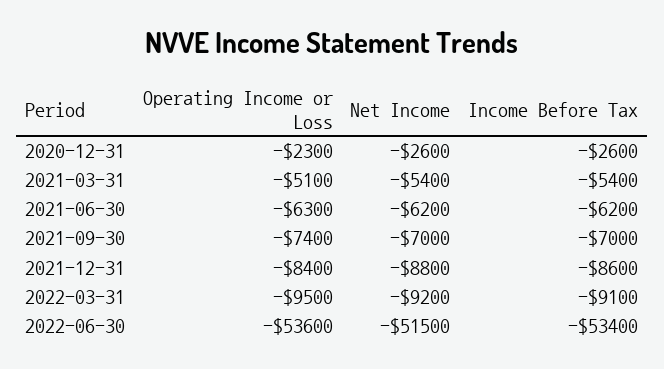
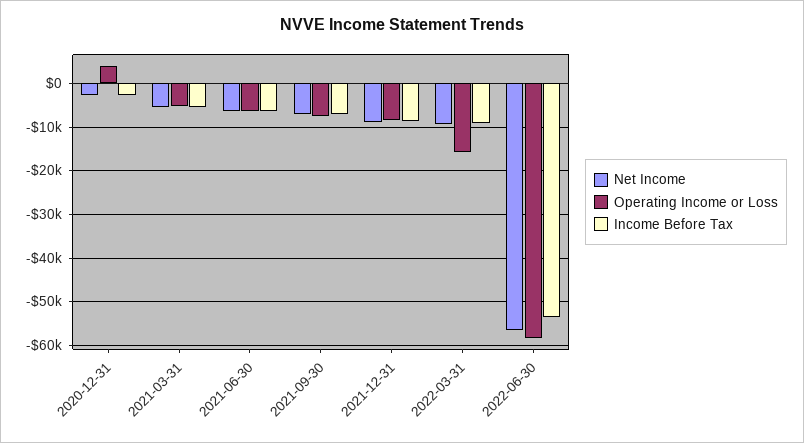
Operating Income or Loss, 2020-12-31: -2300 -> 4000
Operating Income or Loss, 2022-03-31: -9500 -> -16000
Operating Income or Loss, 2022-06-30: -53600 -> -58000
Net Income, 2022-06-30: -51500 -> -56000

